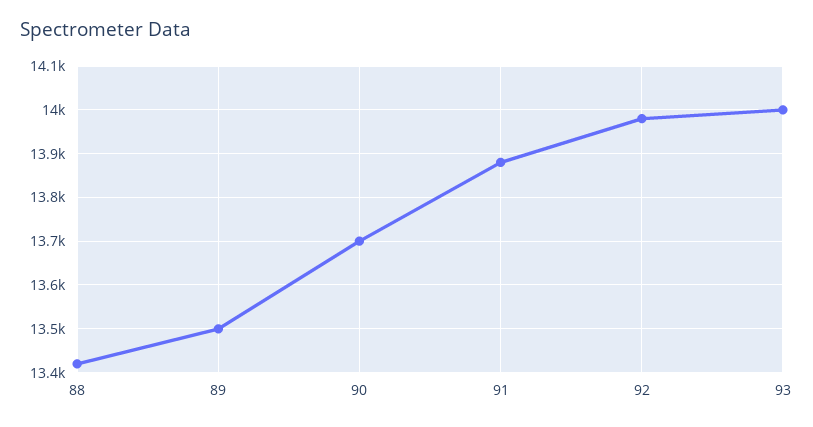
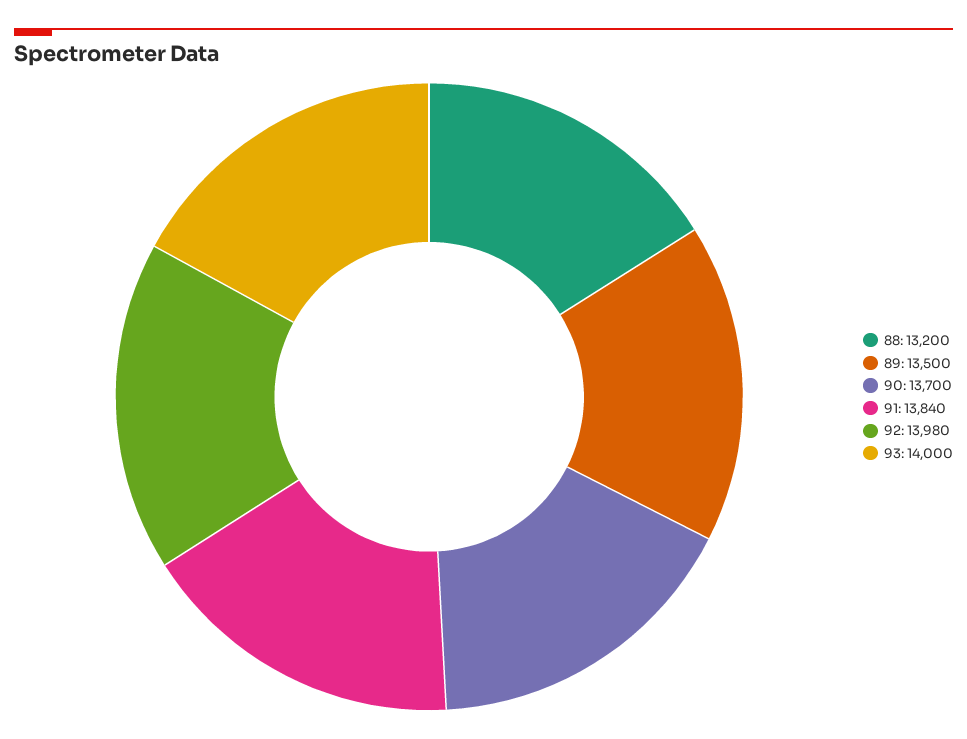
88: 13420 -> 13200
91: 13880 -> 13840

